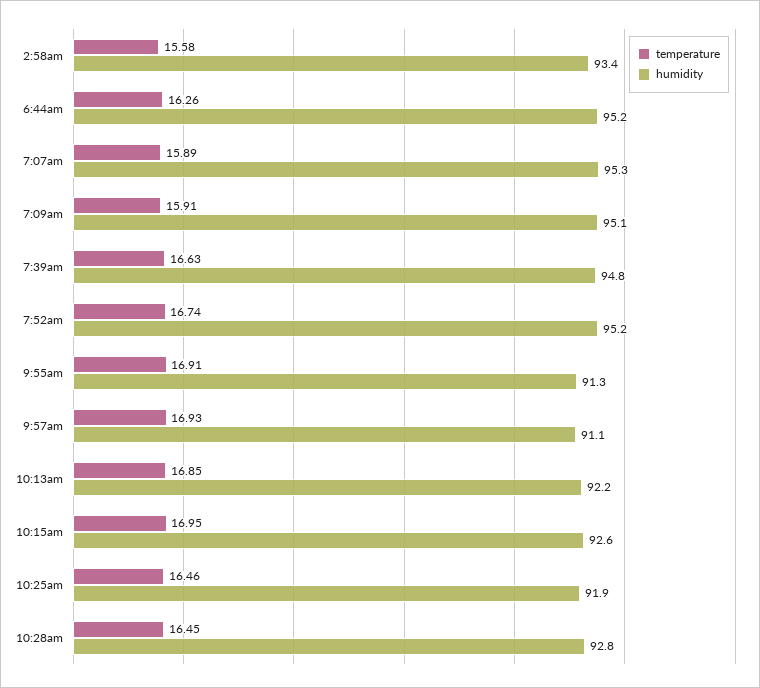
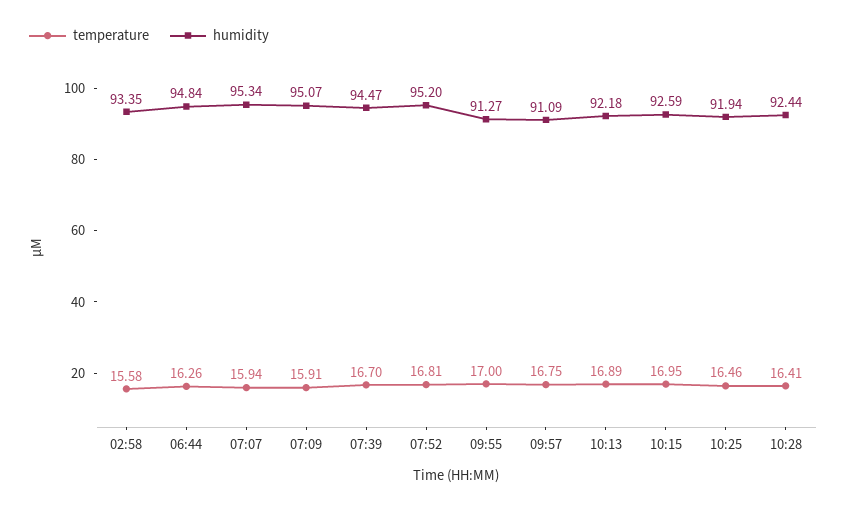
humidity, 6:44am: 95.2 -> 94.84
temperature, 7:07am: 15.89 -> 15.94
temperature, 7:39am: 16.63 -> 16.7
humidity, 7:39am: 94.8 -> 94.47
temperature, 7:52am: 16.74 -> 16.81
temperature, 9:55am: 16.91 -> 17
temperature, 9:57am: 16.93 -> 16.75
temperature, 10:13am: 16.85 -> 16.89
temperature, 10:28am: 16.45 -> 16.41
humidity, 10:28am: 92.8 -> 92.44

